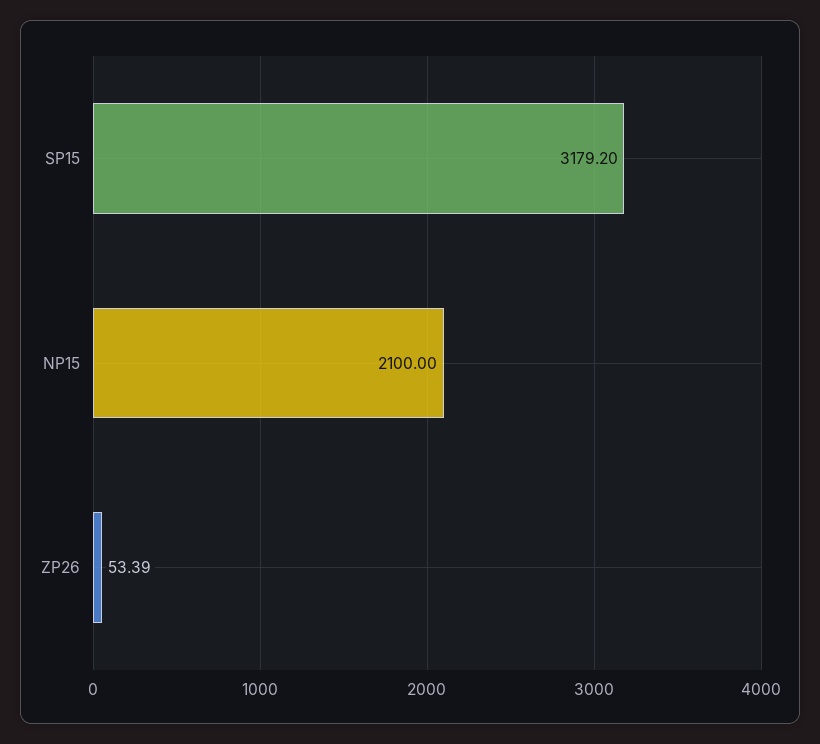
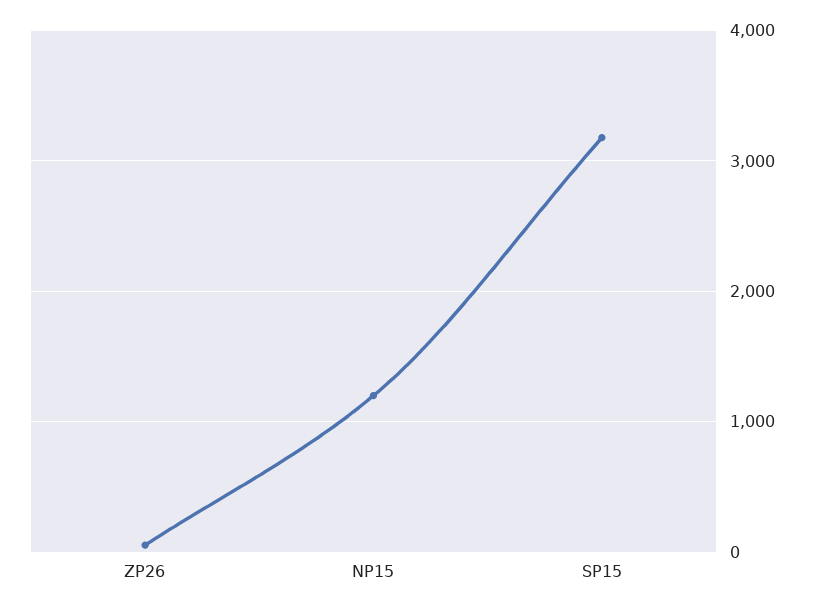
NP15: 2100 -> 1200

